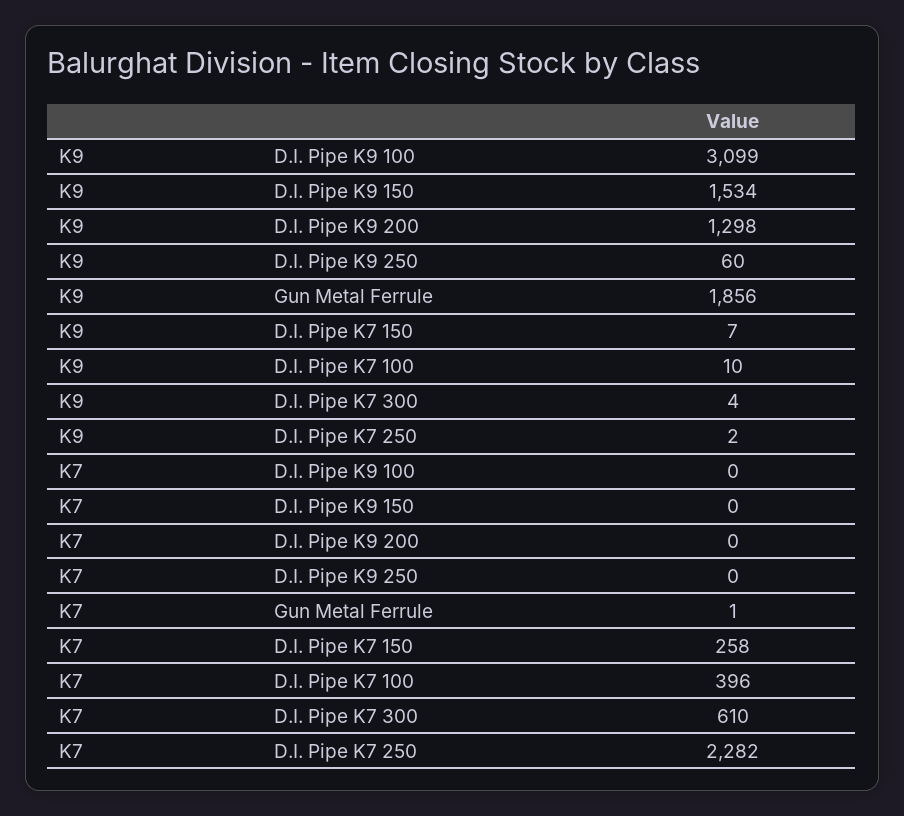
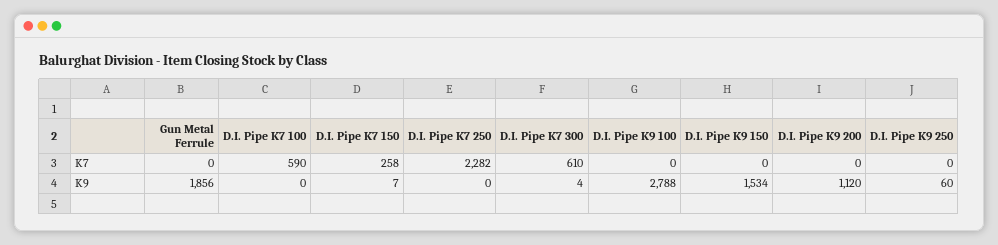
K9, D.I. Pipe K9 100: 3099 -> 2788
K9, D.I. Pipe K9 200: 1298 -> 1120
K9, D.I. Pipe K7 100: 10 -> 0
K9, D.I. Pipe K7 250: 2 -> 0
K7, Gun Metal Ferrule: 1 -> 0
K7, D.I. Pipe K7 100: 396 -> 590

